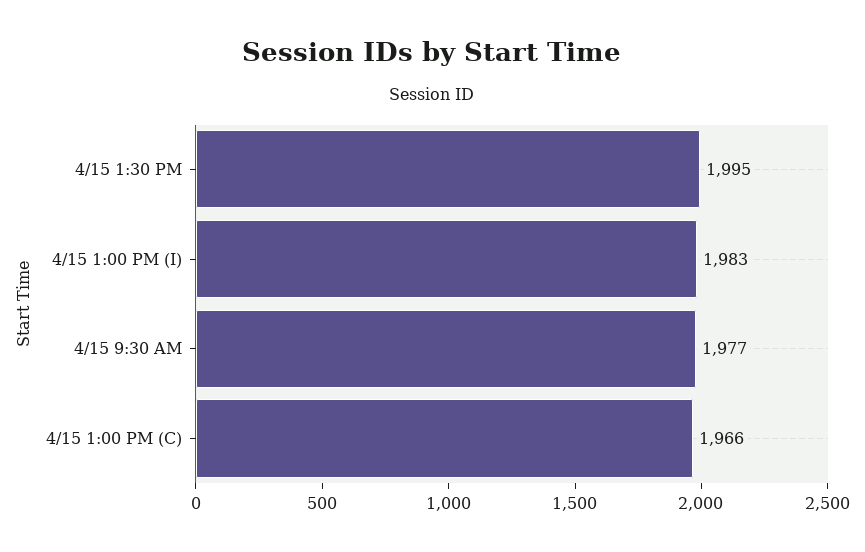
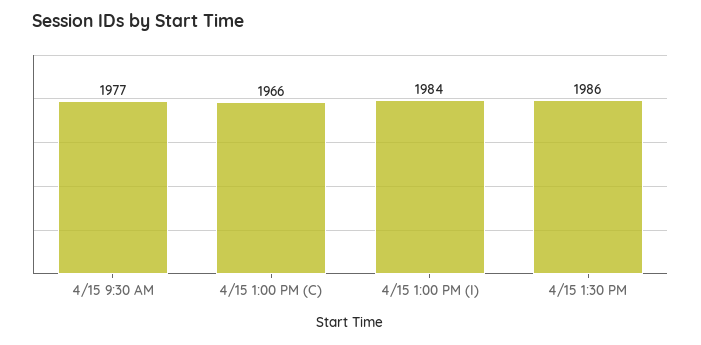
4/15 1:30 PM: 1995 -> 1986
4/15 1:00 PM (I): 1983 -> 1984

